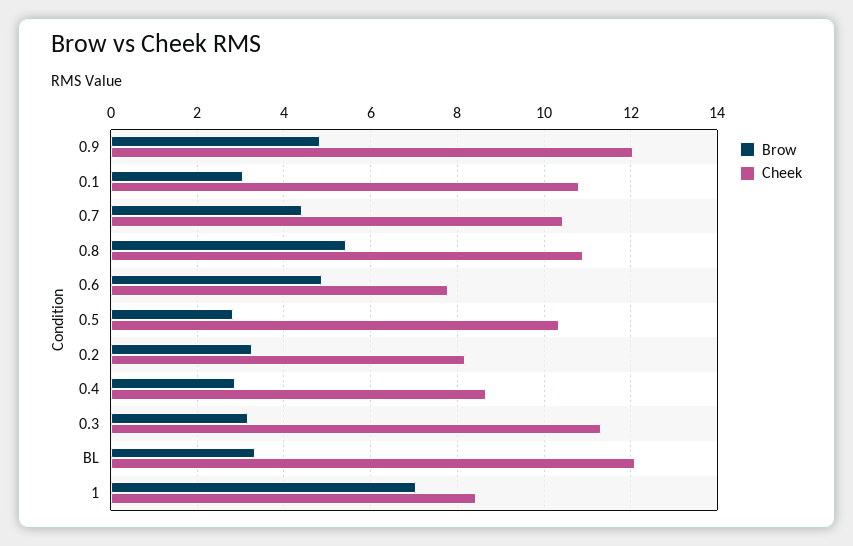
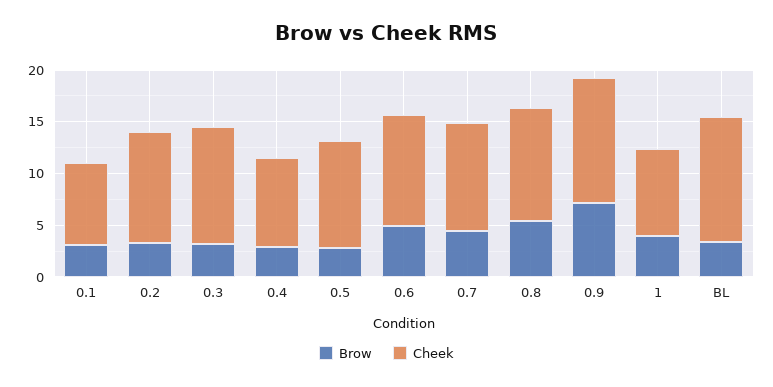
Brow, 0.9: 4.8 -> 7
Cheek, 0.1: 10.8 -> 8
Cheek, 0.6: 7.8 -> 11
Cheek, 0.2: 8.2 -> 11
Brow, 1: 7 -> 4

